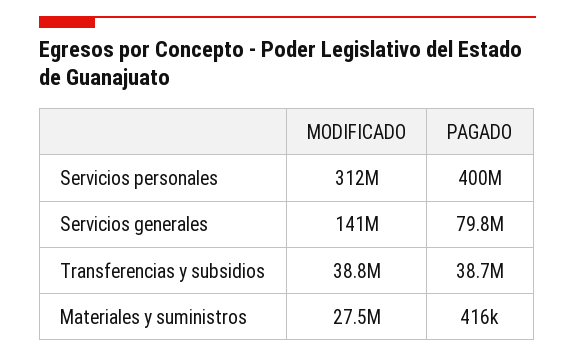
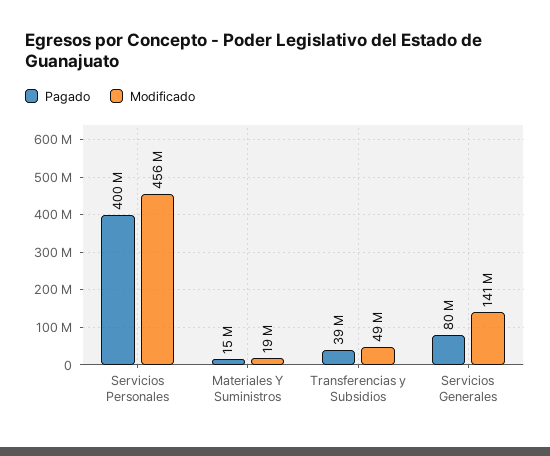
MODIFICADO, Servicios personales: 312000000 -> 456000000
MODIFICADO, Transferencias y subsidios: 38800000 -> 49000000
MODIFICADO, Materiales y suministros: 27500000 -> 19000000
PAGADO, Materiales y suministros: 416000 -> 15000000

